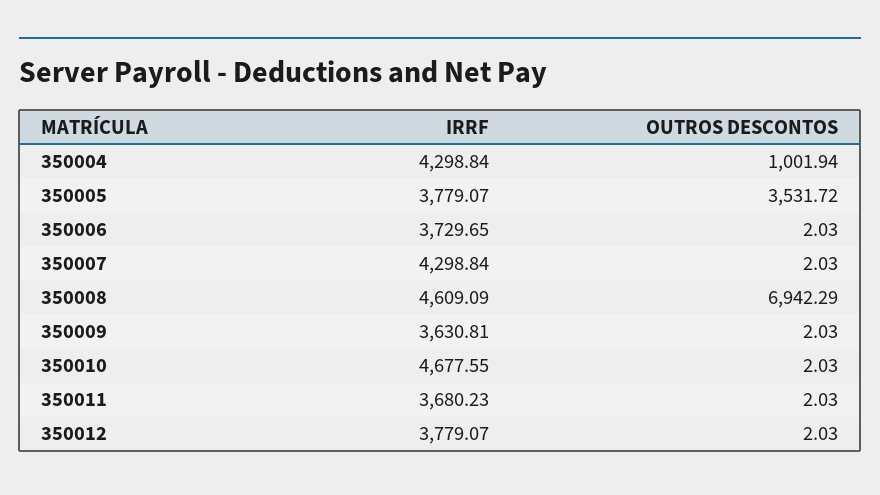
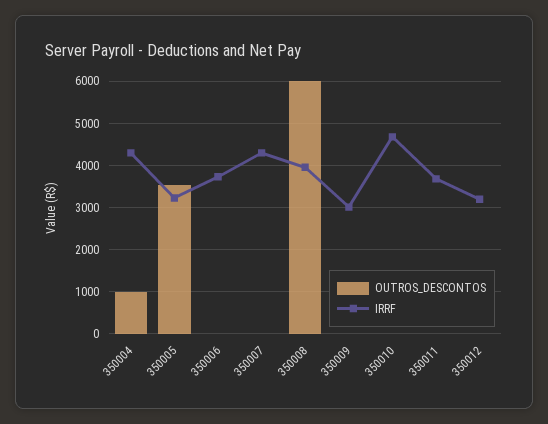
IRRF, 350005: 3779.07 -> 3200
IRRF, 350008: 4609.09 -> 4000
OUTROS DESCONTOS, 350008: 6942.29 -> 6000
IRRF, 350009: 3630.81 -> 3000
IRRF, 350012: 3779.07 -> 3200

